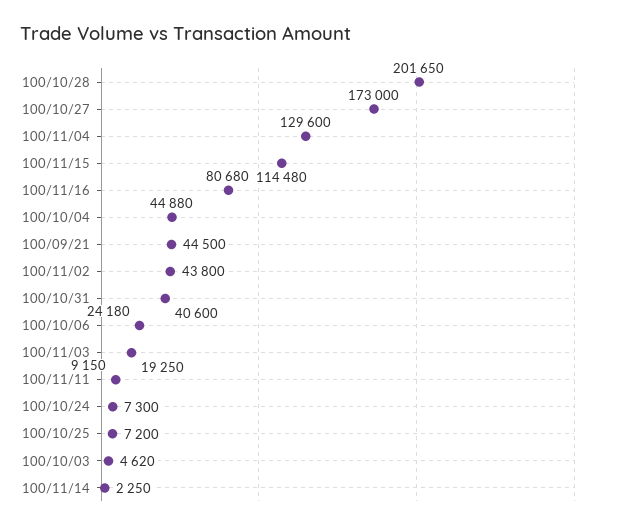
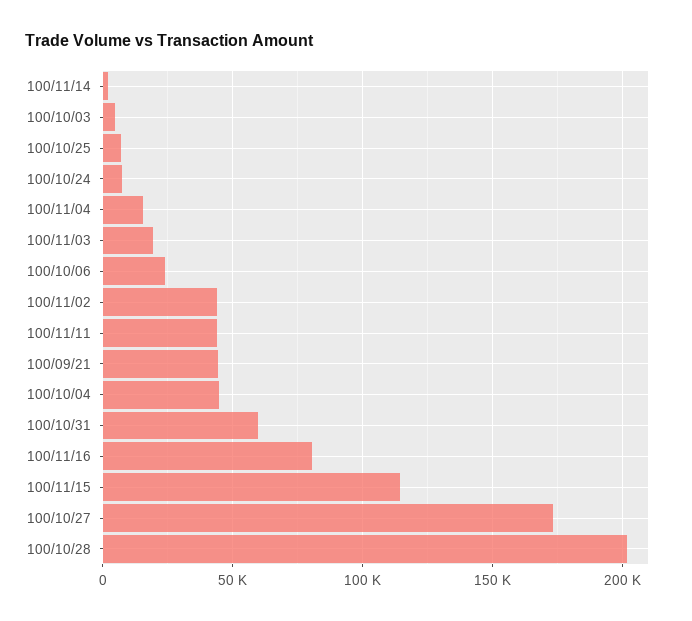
100/11/04: 129600 -> 15000
100/10/31: 40600 -> 60000
100/11/11: 9150 -> 45000

